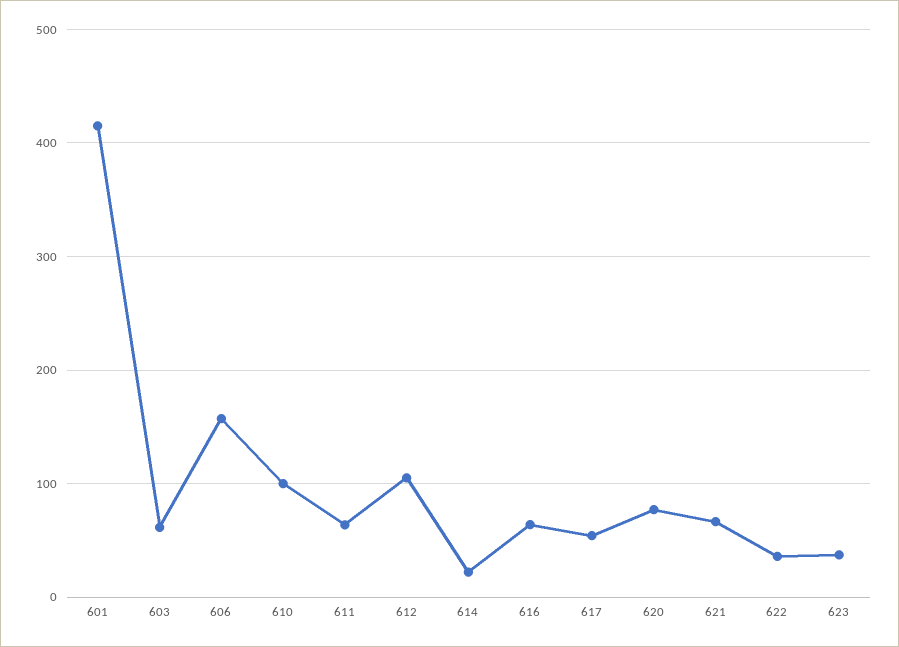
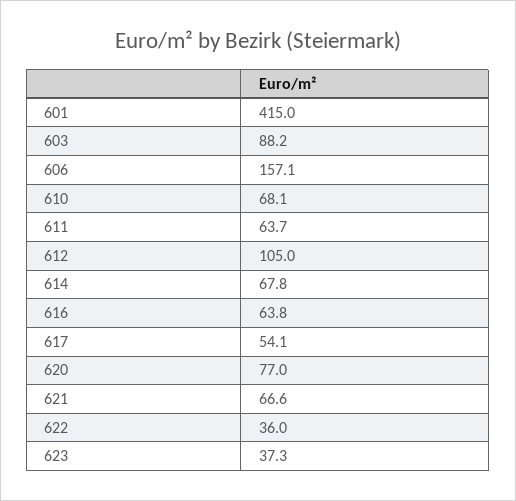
603: 60 -> 88.2
610: 100 -> 68.1
614: 20 -> 67.8

